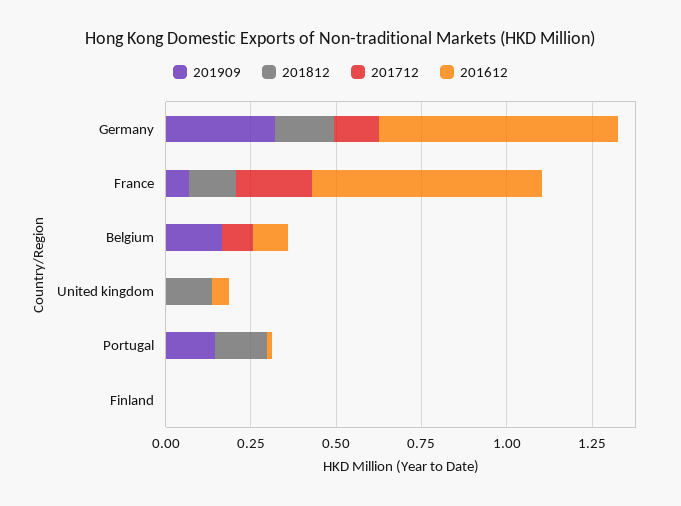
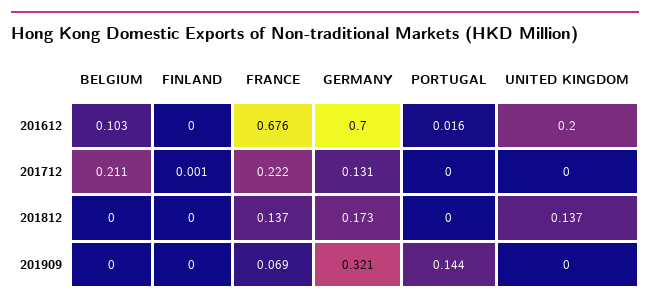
201909, Belgium: 0.15 -> 0
201712, Belgium: 0.1 -> 0.211
201612, United kingdom: 0.05 -> 0.2
201812, Portugal: 0.15 -> 0

